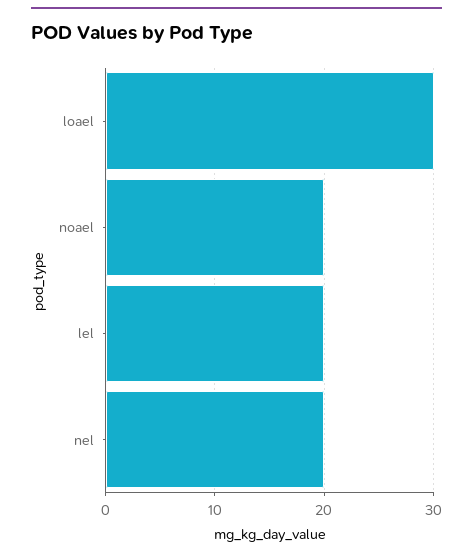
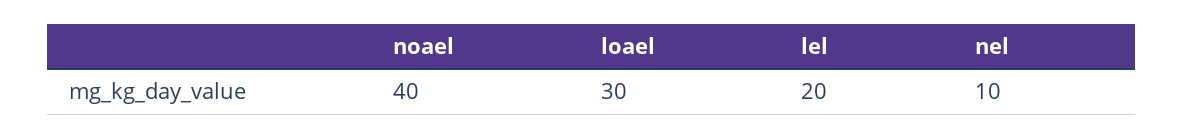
noael: 20 -> 40
nel: 20 -> 10

